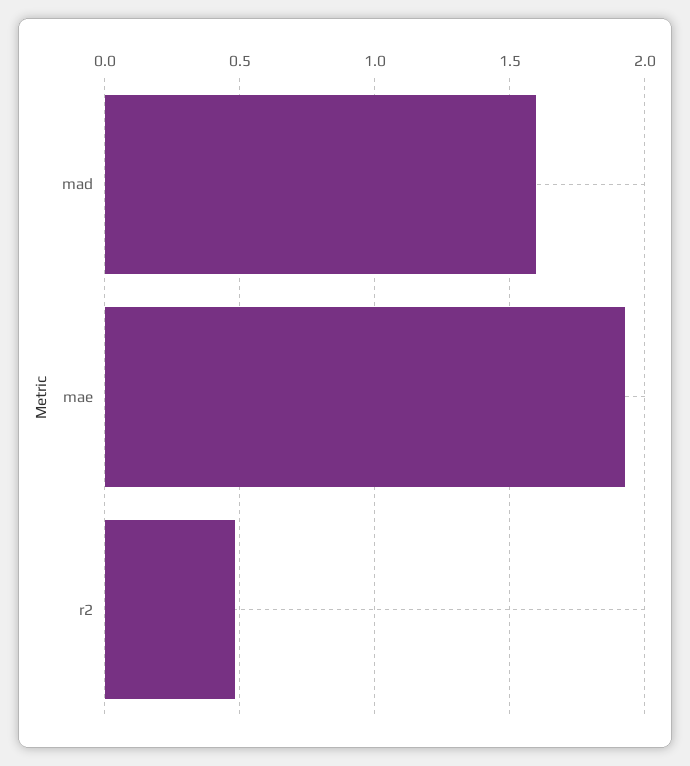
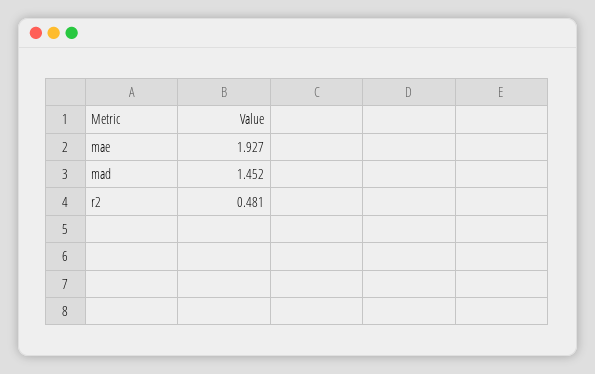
mad: 1.6 -> 1.452

